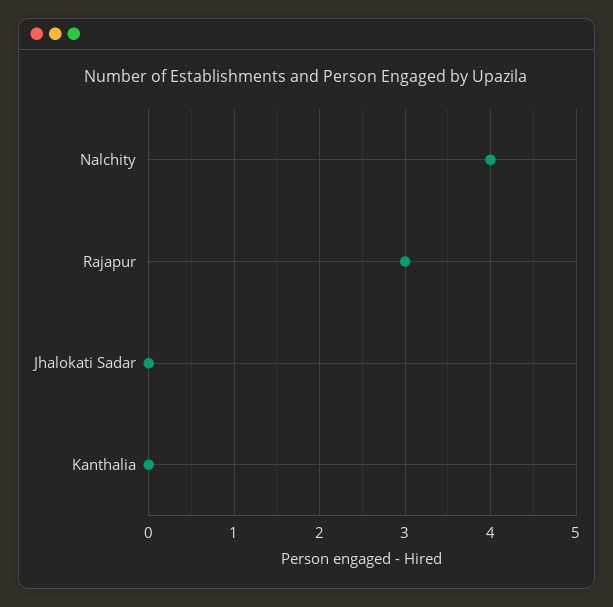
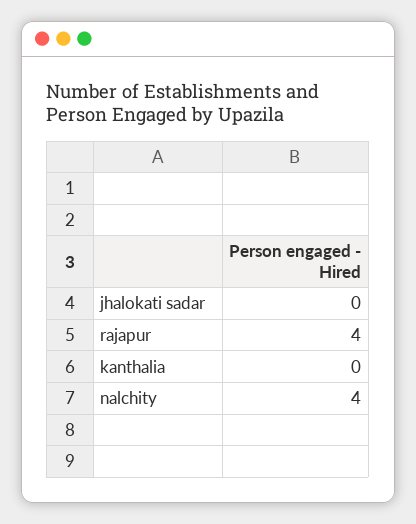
Rajapur: 3 -> 4

